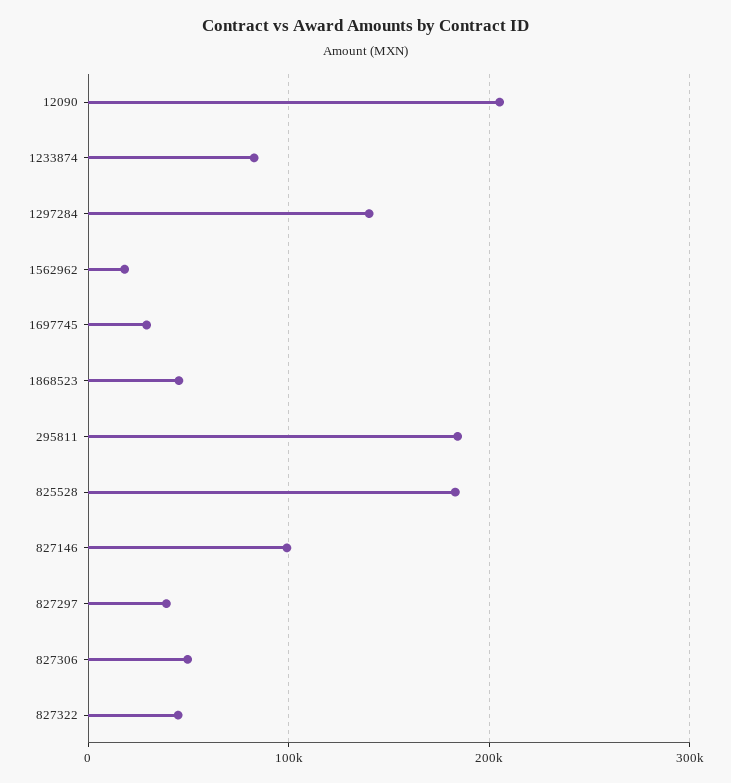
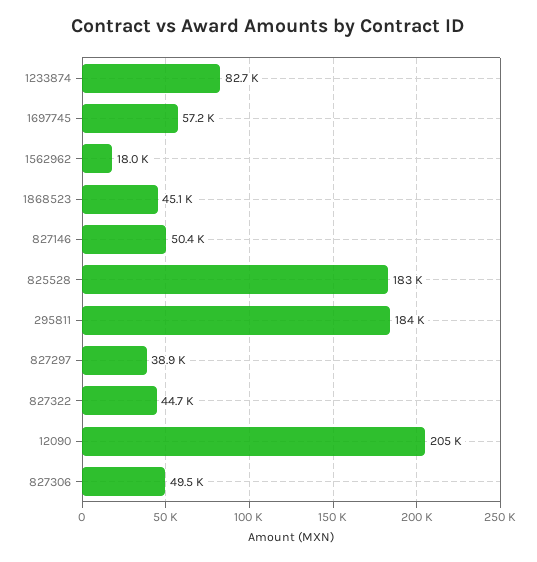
1297284: 140000 -> none
1697745: 30000 -> 57200
827146: 100000 -> 50400

